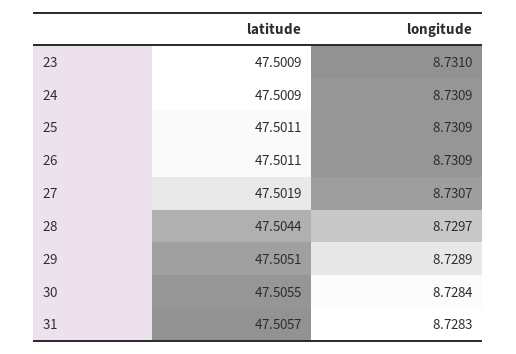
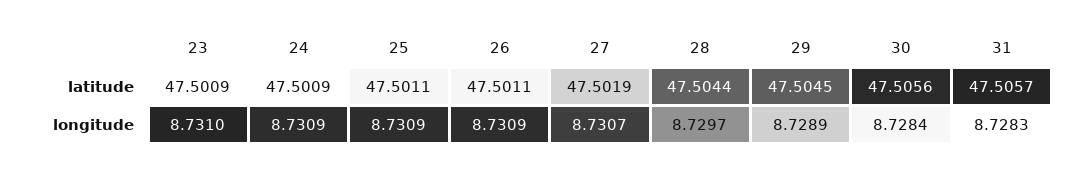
latitude, 29: 47.5051 -> 47.5045
latitude, 30: 47.5055 -> 47.5056

